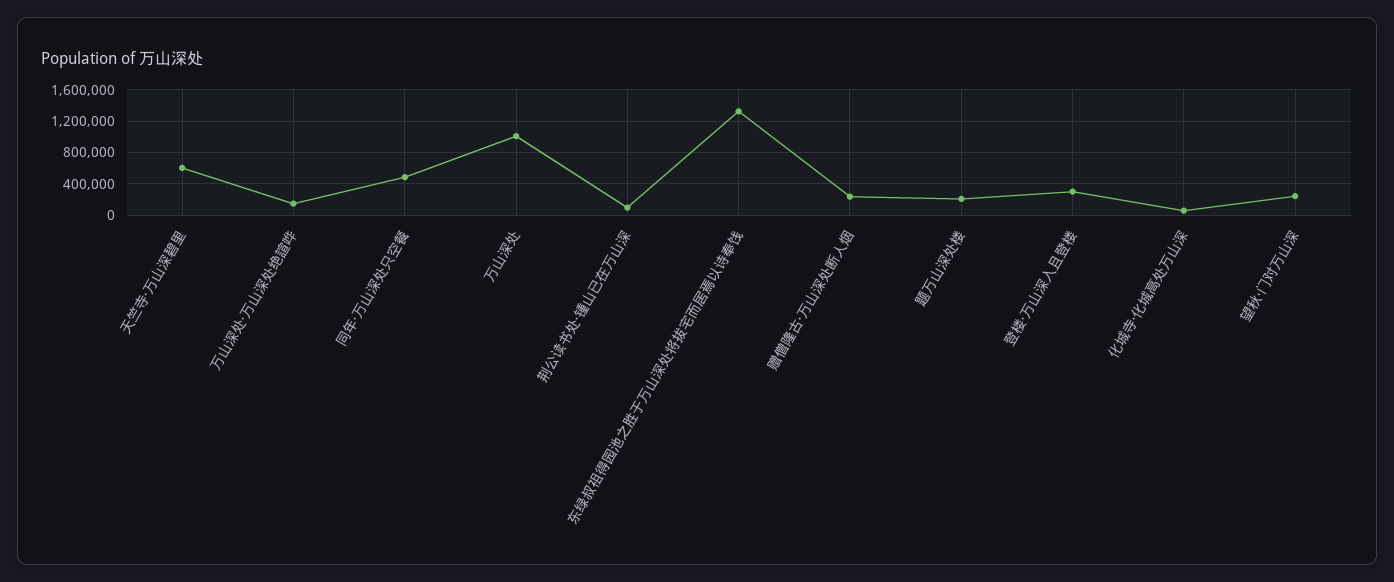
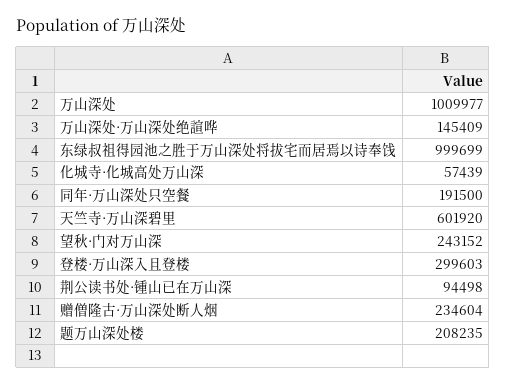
同年·万山深处只空餐: 500000 -> 191500
东绿叔祖得园池之胜于万山深处将拔宅而居焉以诗奉饯: 1300000 -> 999699

